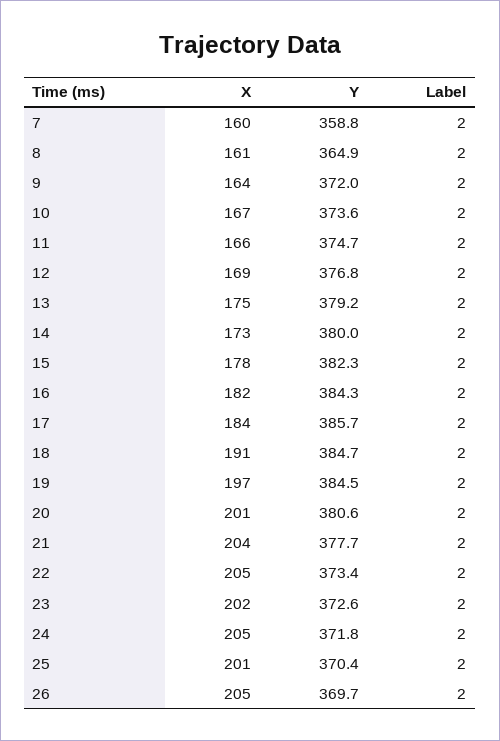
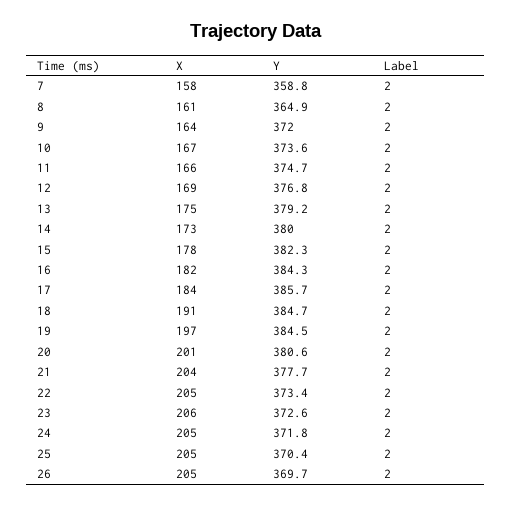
X, 7: 160 -> 158
X, 23: 202 -> 206
X, 25: 201 -> 205

